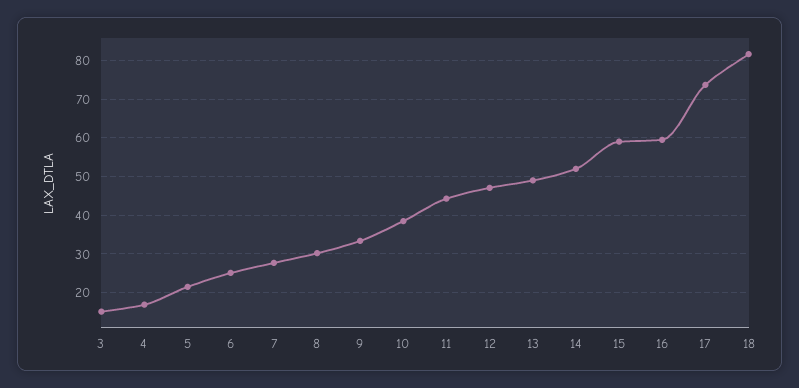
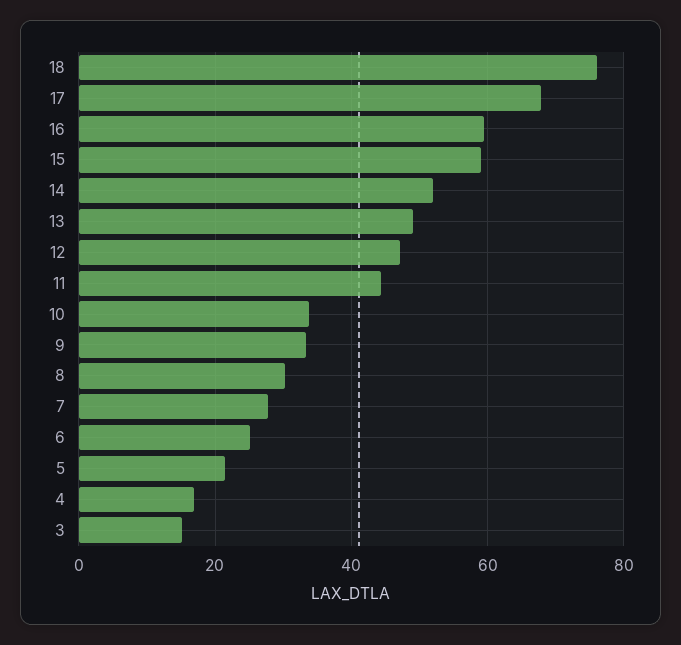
10: 38 -> 34
17: 74 -> 68
18: 82 -> 76

